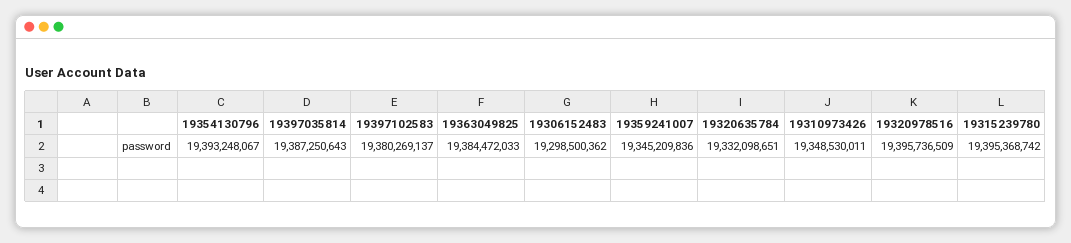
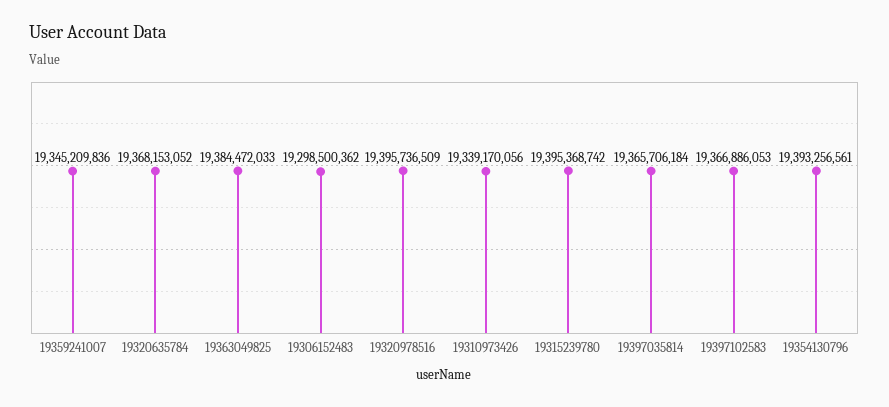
19354130796: 19393248067 -> 19393256561
19397035814: 19387250643 -> 19365706184
19397102583: 19380269137 -> 19366886053
19320635784: 19332098651 -> 19368153052
19310973426: 19348530011 -> 19339170056

